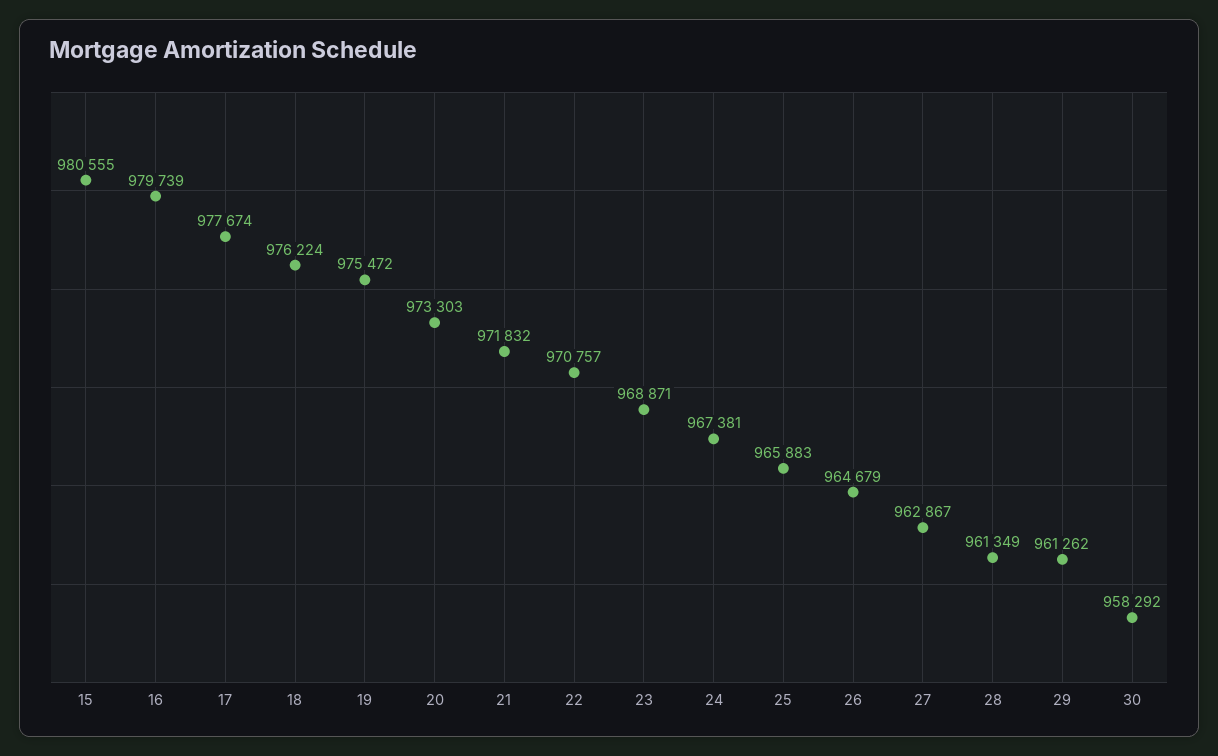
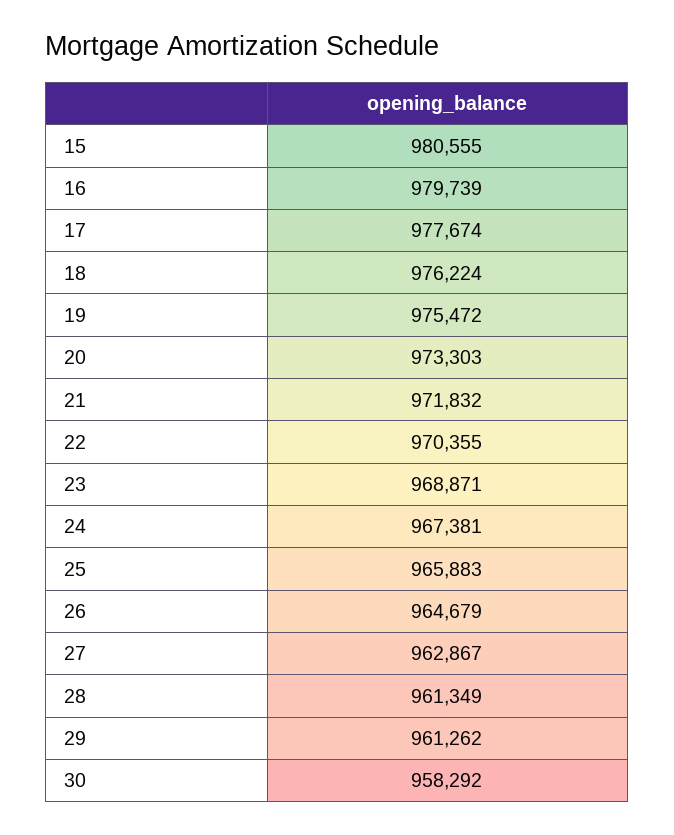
22: 970757 -> 970355

